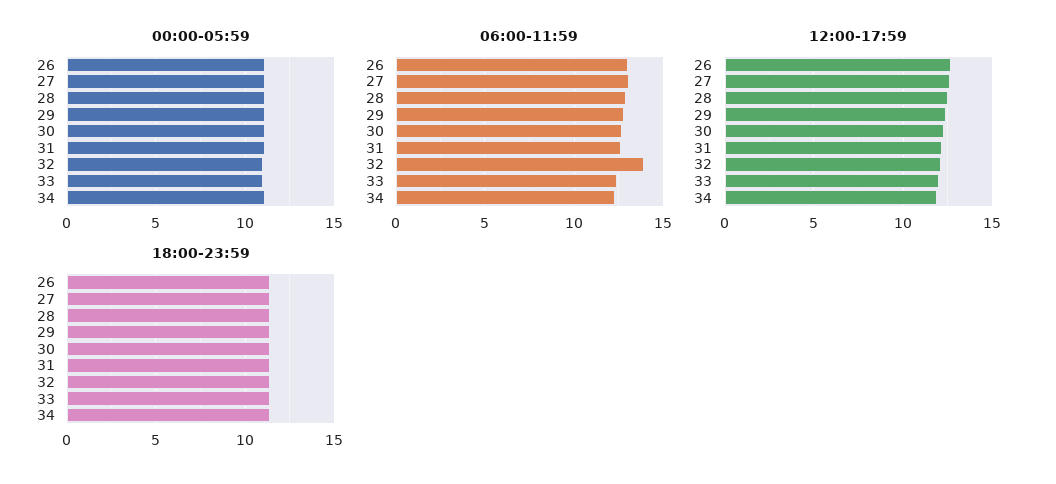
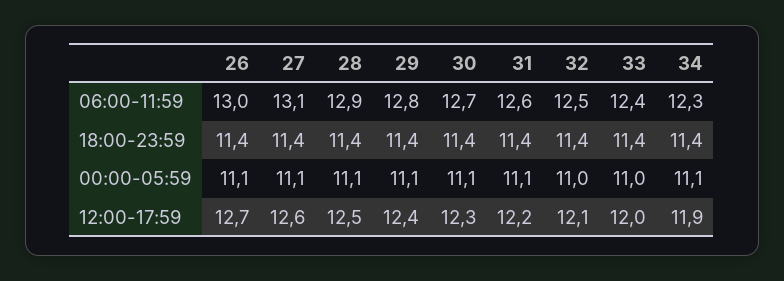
06:00-11:59, 32: 14 -> 12.5

